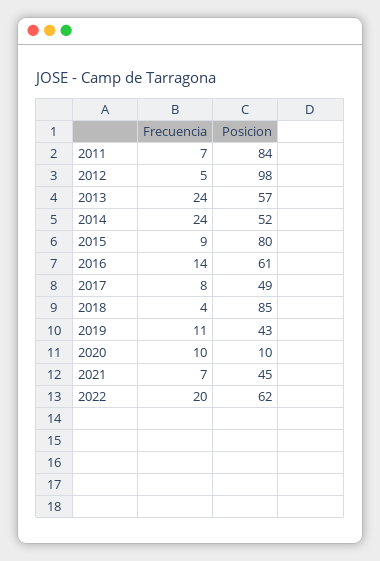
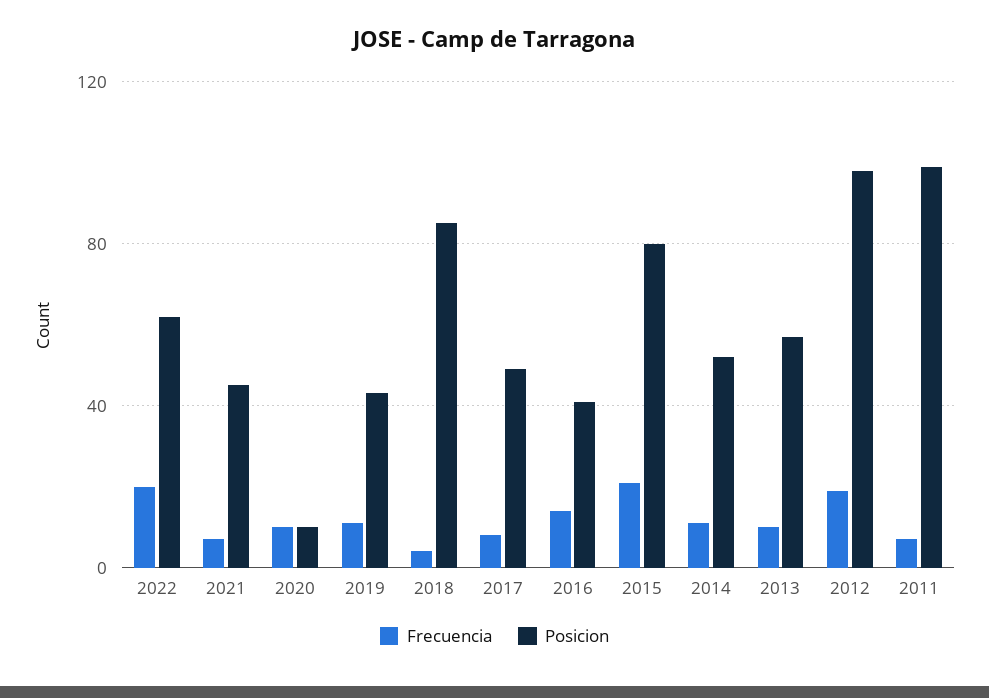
Posicion, 2011: 84 -> 100
Frecuencia, 2012: 5 -> 20
Frecuencia, 2013: 24 -> 10
Frecuencia, 2014: 24 -> 10
Frecuencia, 2015: 9 -> 20
Posicion, 2016: 61 -> 40

